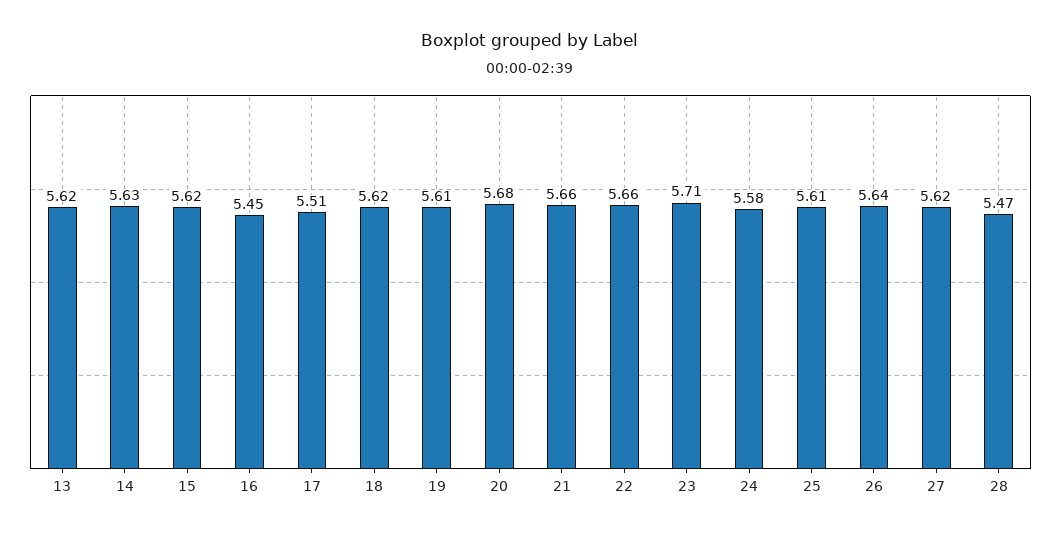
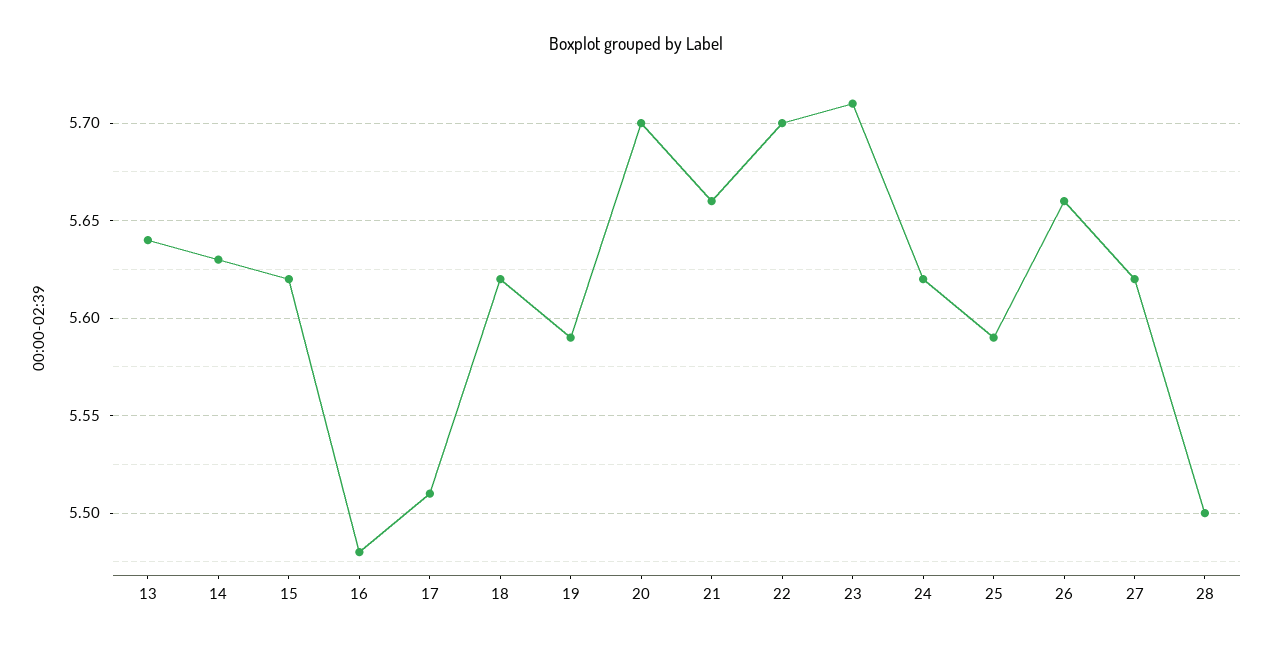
13: 5.62 -> 5.64
16: 5.45 -> 5.48
19: 5.61 -> 5.59
20: 5.68 -> 5.7
22: 5.66 -> 5.7
24: 5.58 -> 5.62
25: 5.61 -> 5.59
26: 5.64 -> 5.66
28: 5.47 -> 5.5

